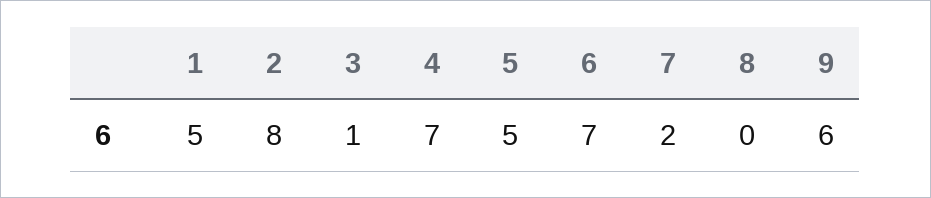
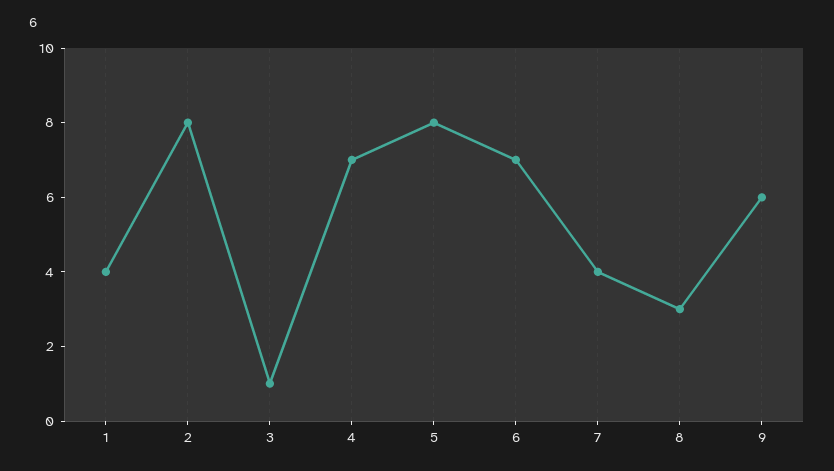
1: 5 -> 4
5: 5 -> 8
7: 2 -> 4
8: 0 -> 3

